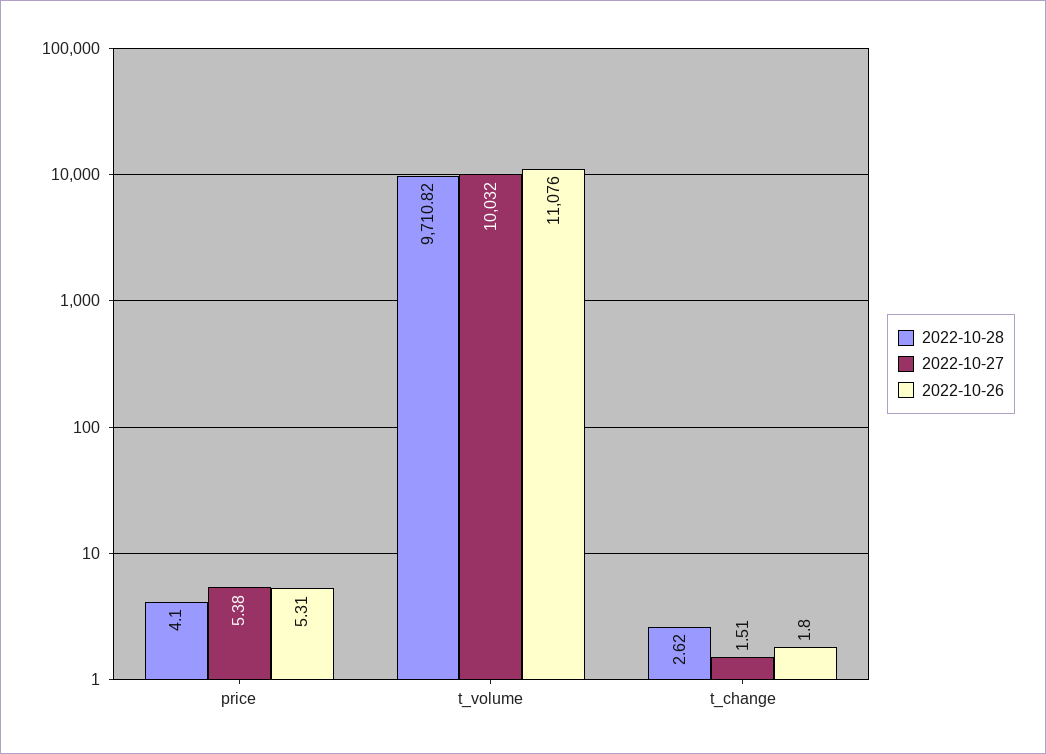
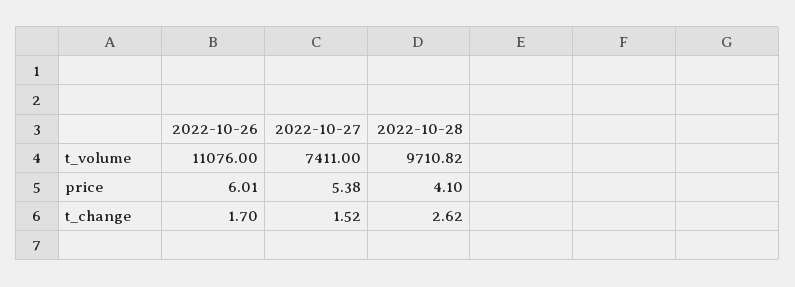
2022-10-26, price: 5.31 -> 6.01
2022-10-27, t_volume: 10032 -> 7411
2022-10-27, t_change: 1.51 -> 1.52
2022-10-26, t_change: 1.8 -> 1.7

